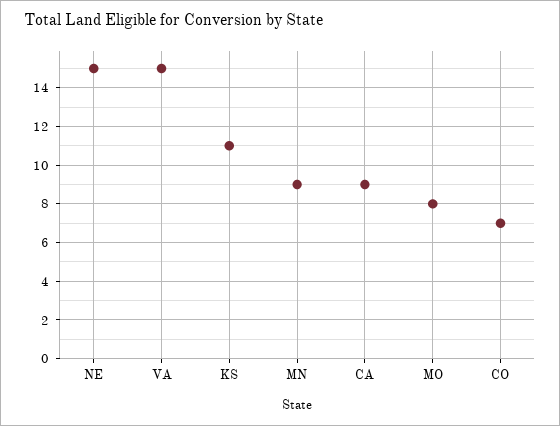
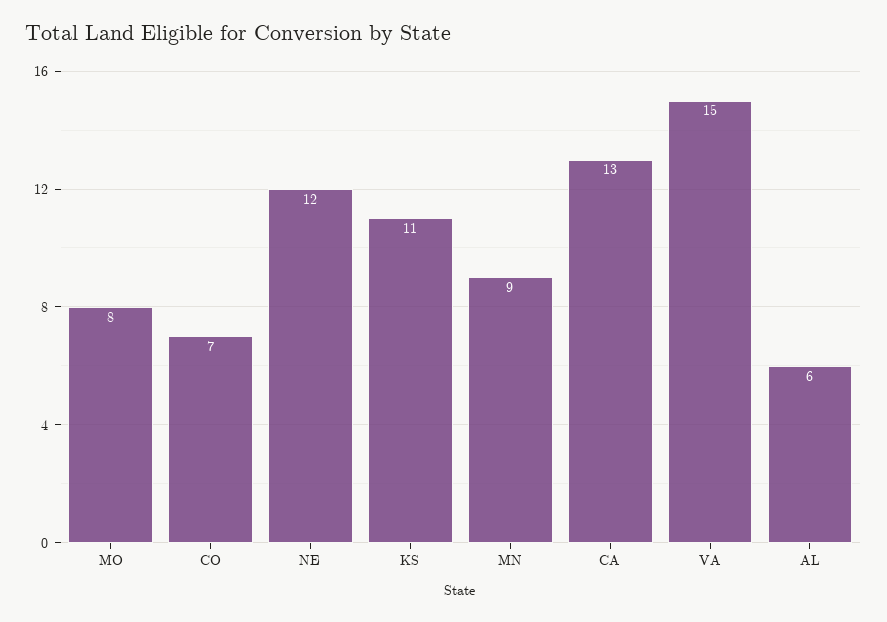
NE: 15 -> 12
CA: 9 -> 13
AL: none -> 6

